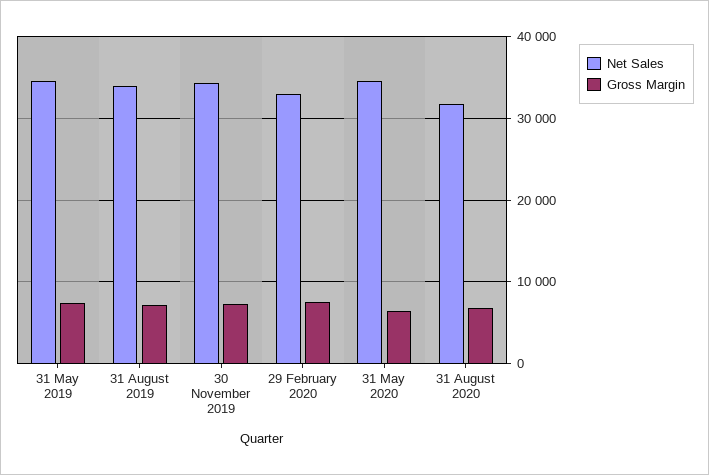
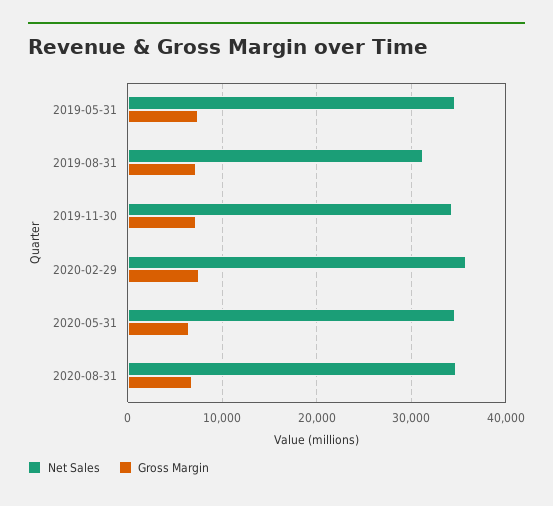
Net Sales, 31 August 2019: 34000 -> 31000
Net Sales, 29 February 2020: 33000 -> 36000
Net Sales, 31 August 2020: 32000 -> 35000

